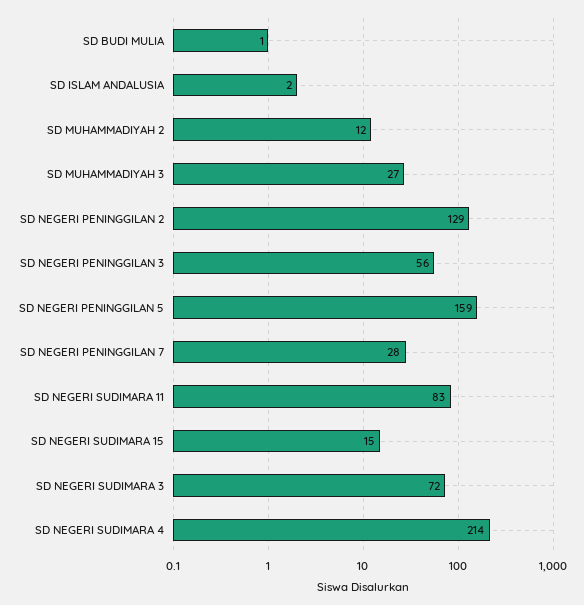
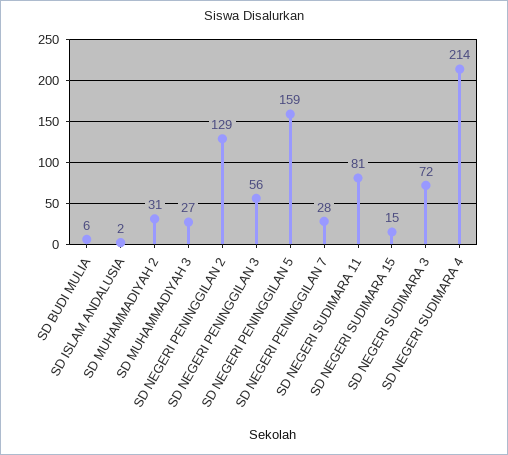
SD BUDI MULIA: 1 -> 6
SD MUHAMMADIYAH 2: 12 -> 31
SD NEGERI SUDIMARA 11: 83 -> 81

